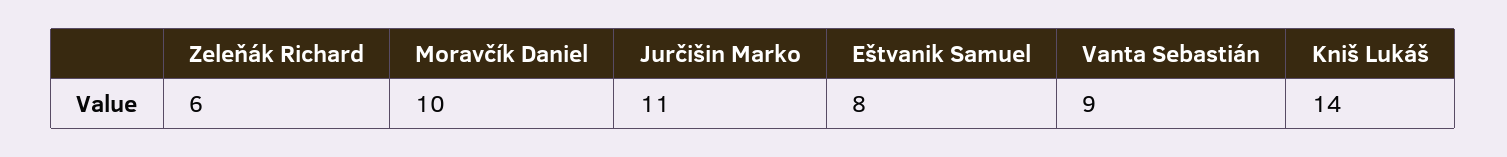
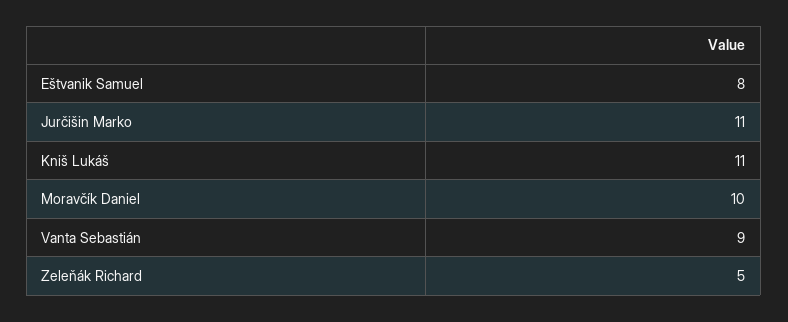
Zeleňák Richard: 6 -> 5
Kniš Lukáš: 14 -> 11

